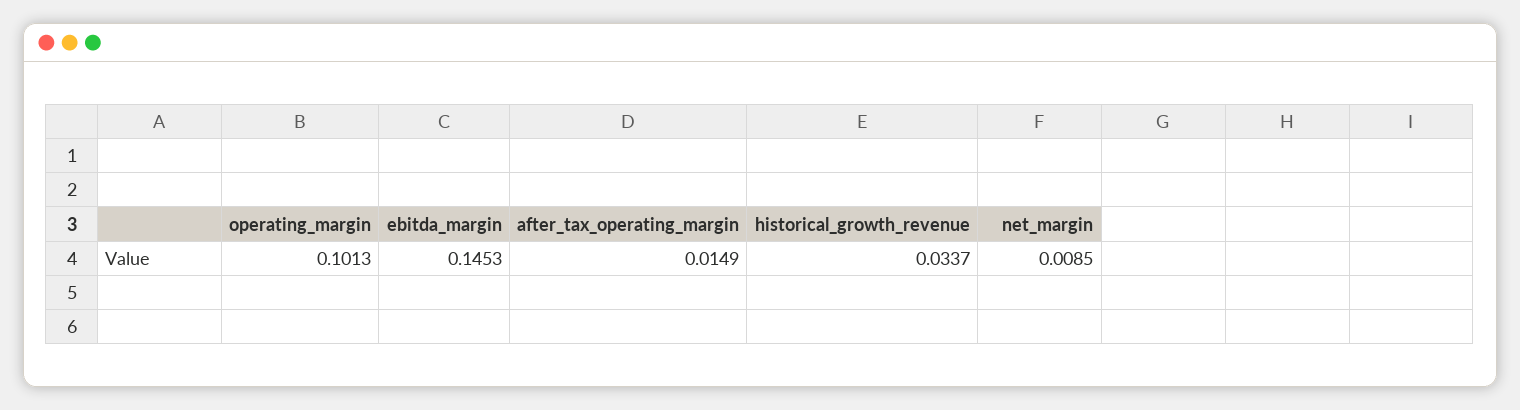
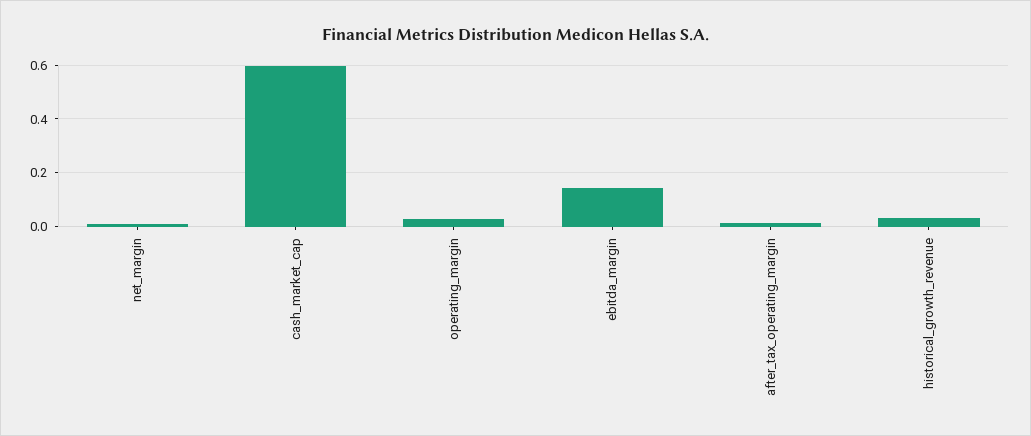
operating_margin: 0.1013 -> 0.025
cash_market_cap: none -> 0.6

